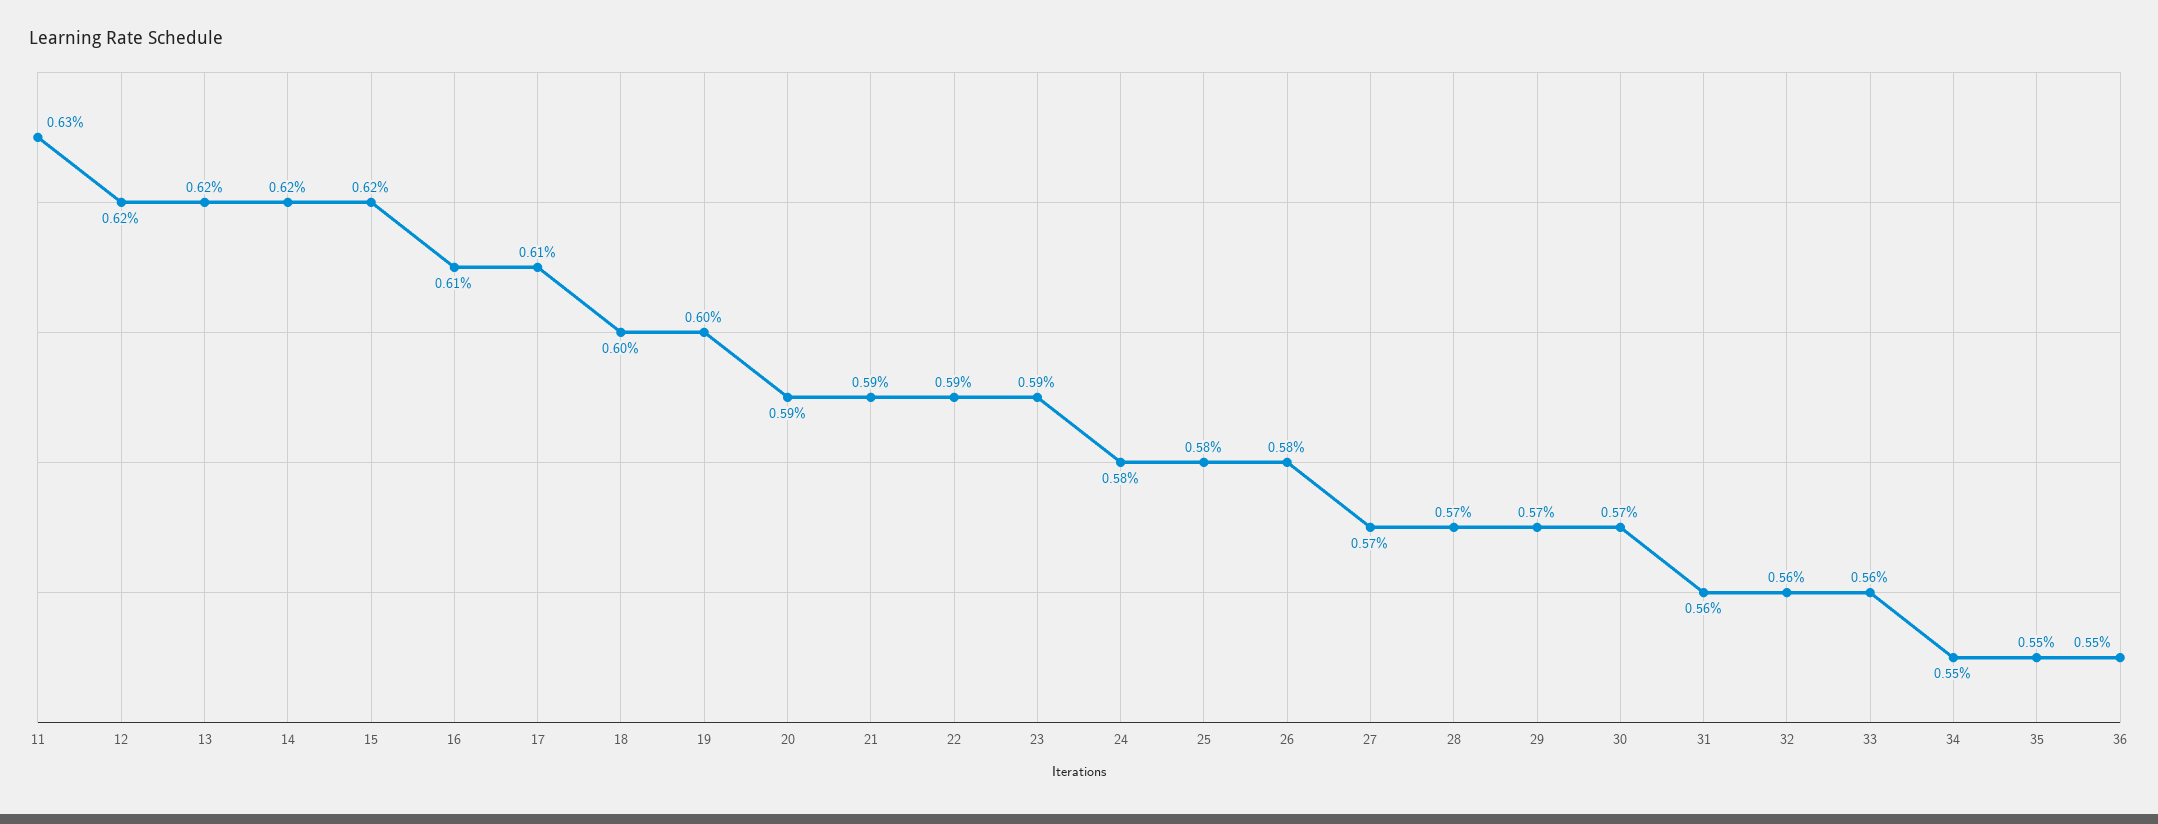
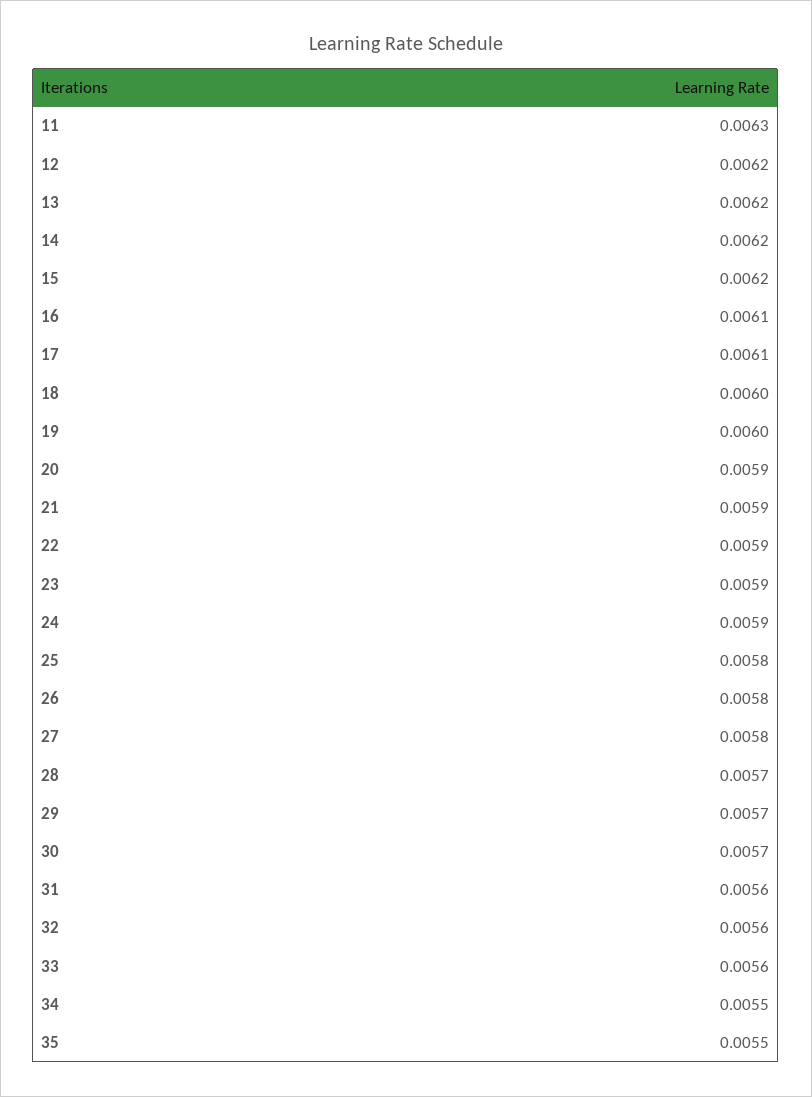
24: 0.0058 -> 0.0059
27: 0.0057 -> 0.0058
36: 0.0055 -> none

